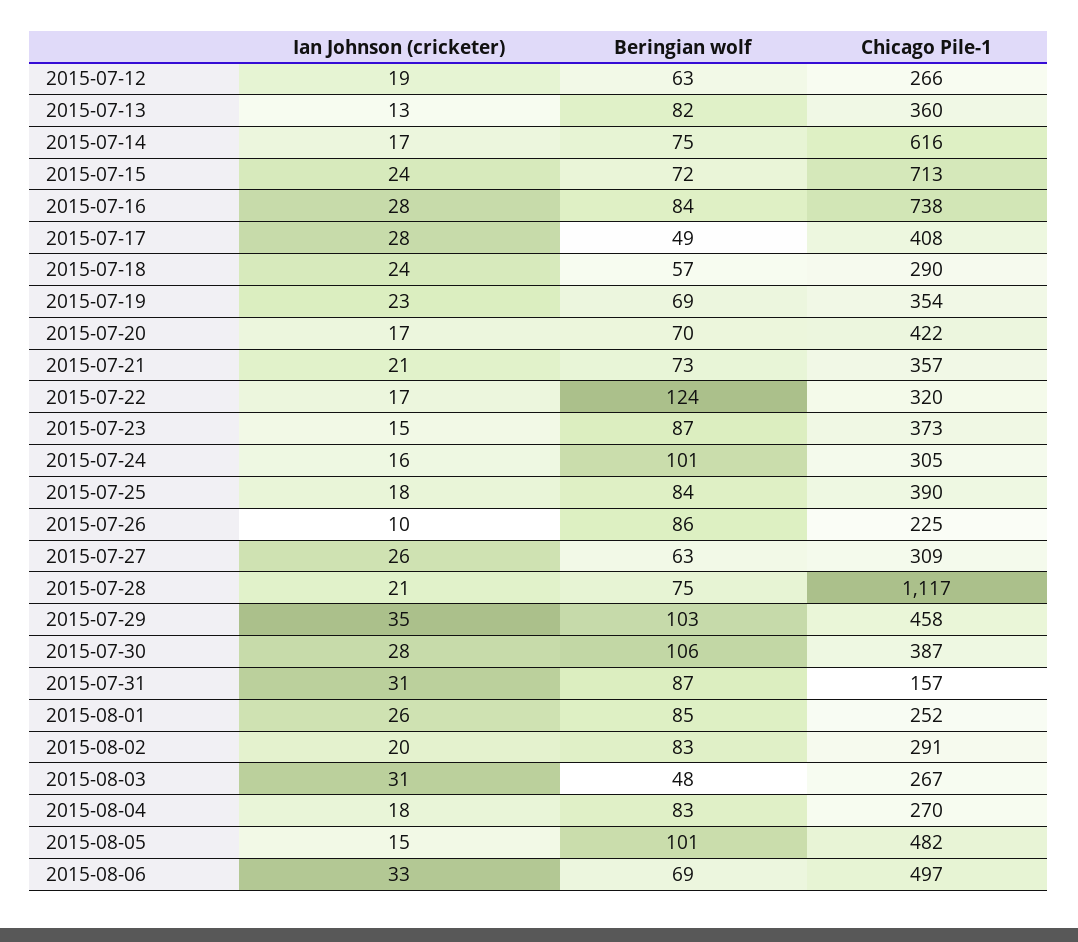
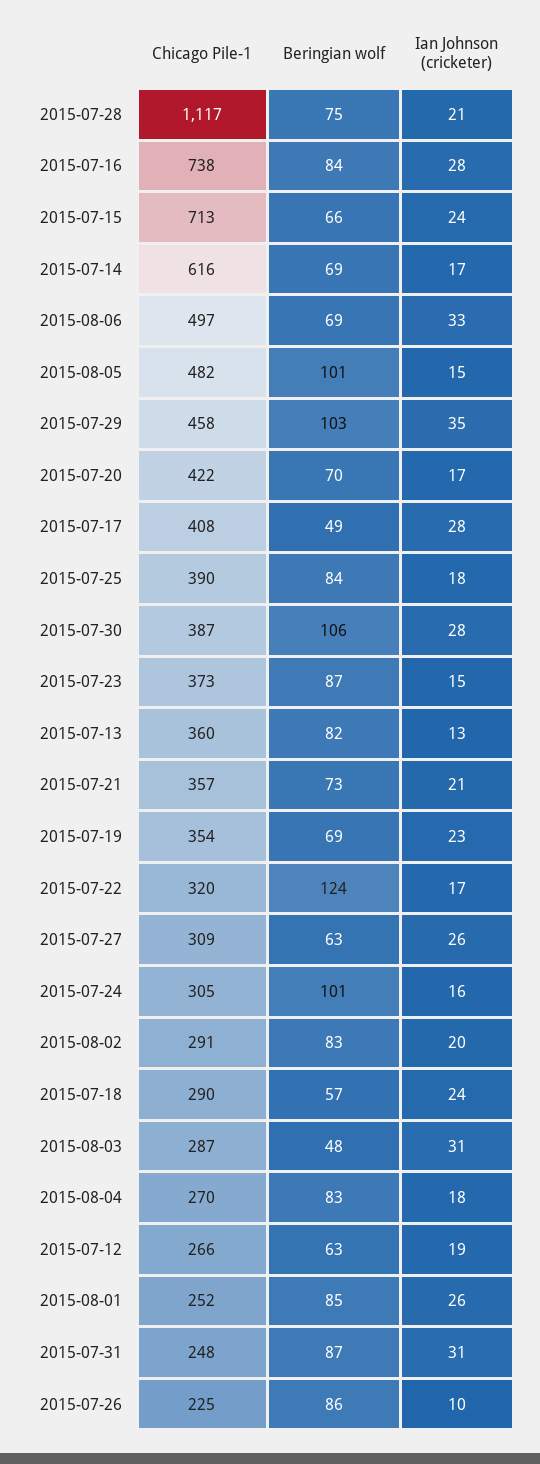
Beringian wolf, 2015-07-14: 75 -> 69
Beringian wolf, 2015-07-15: 72 -> 66
Chicago Pile-1, 2015-07-31: 157 -> 248
Chicago Pile-1, 2015-08-03: 267 -> 287

